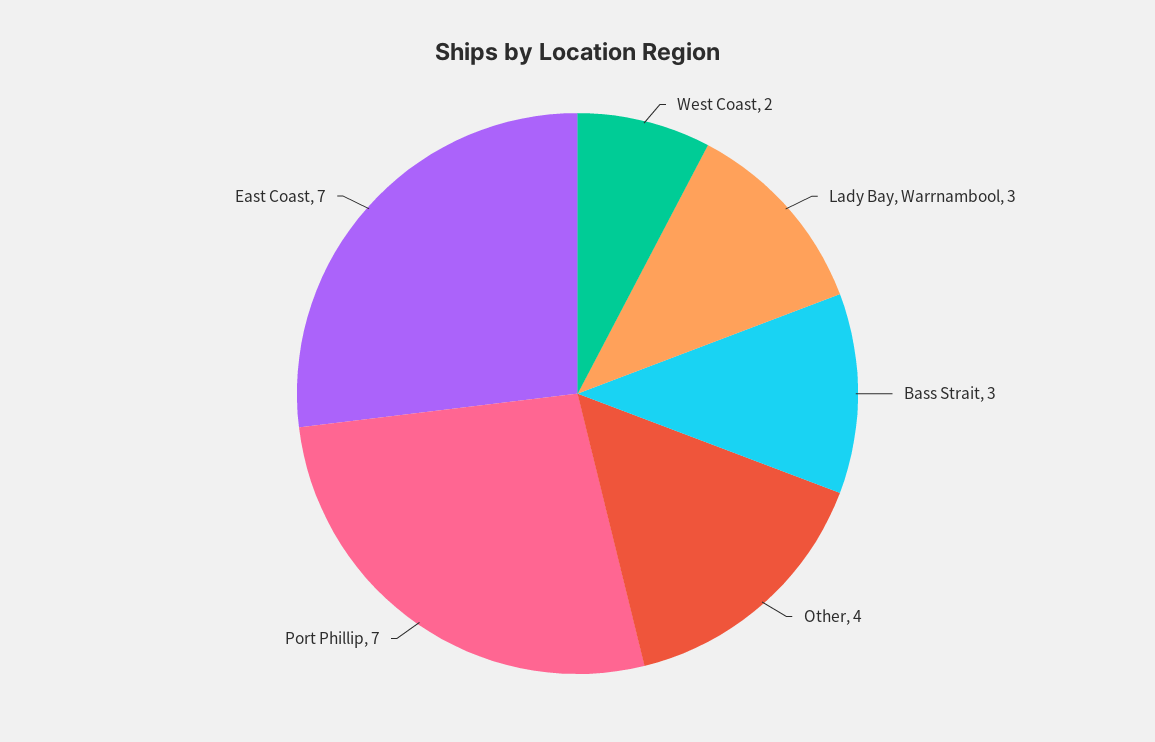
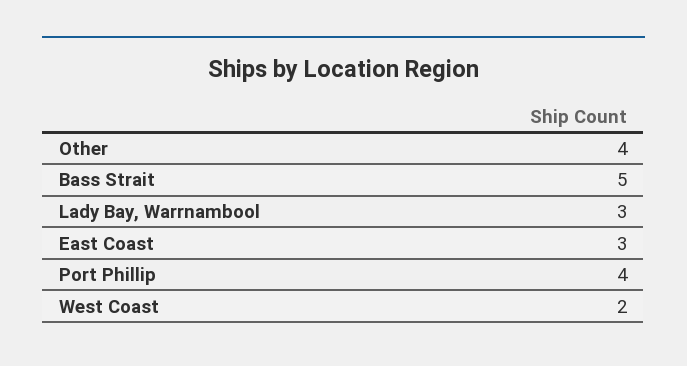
Bass Strait: 3 -> 5
Port Phillip: 7 -> 4
East Coast: 7 -> 3

